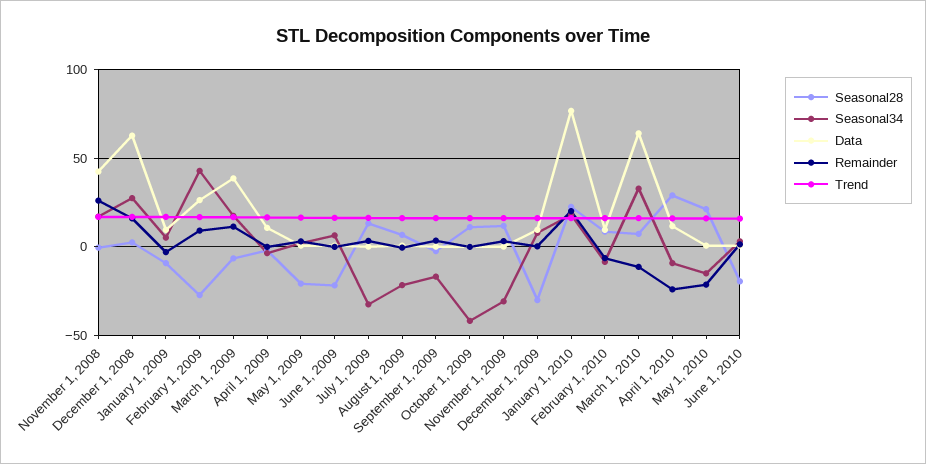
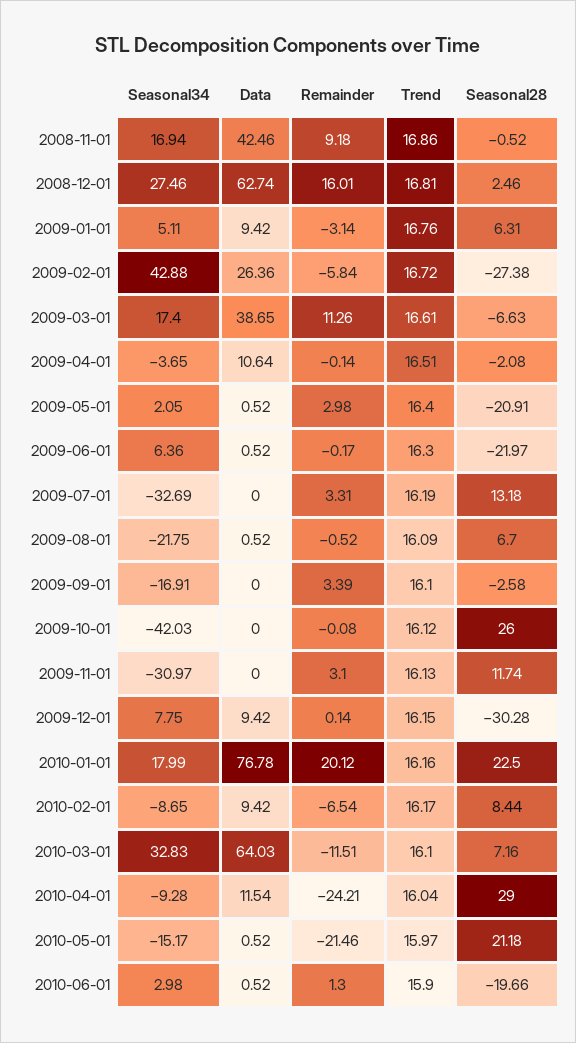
Remainder, November 1, 2008: 25 -> 9.18
Seasonal28, January 1, 2009: -10 -> 6.31
Remainder, February 1, 2009: 10 -> -5.84
Seasonal28, October 1, 2009: 10 -> 26

